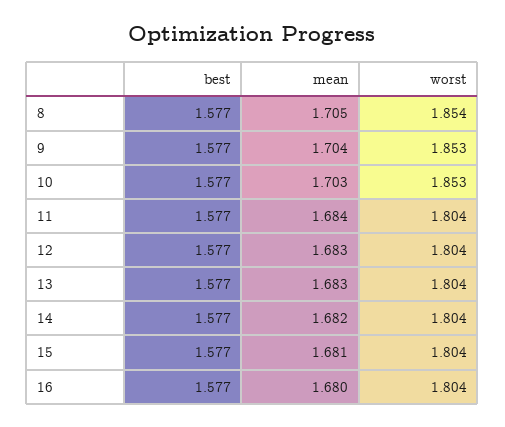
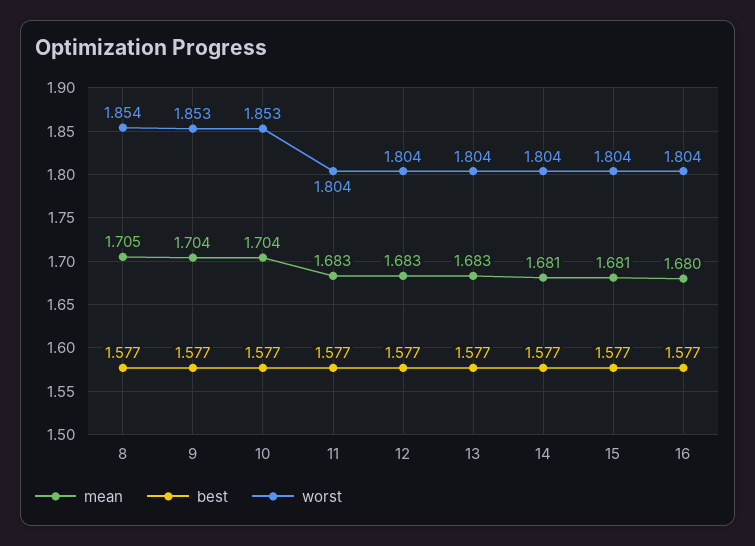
mean, 10: 1.703 -> 1.704
mean, 11: 1.684 -> 1.683
mean, 14: 1.682 -> 1.681

